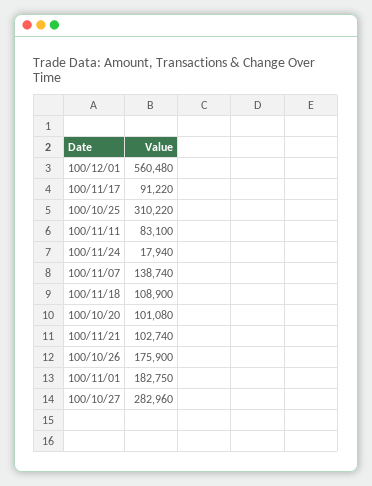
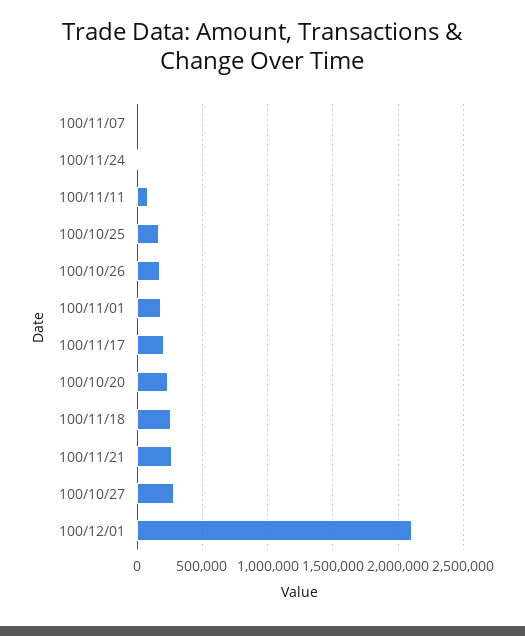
100/12/01: 560480 -> 2100000
100/11/17: 91220 -> 200000
100/10/25: 310220 -> 150000
100/11/07: 138740 -> 0
100/11/18: 108900 -> 250000
100/10/20: 101080 -> 250000
100/11/21: 102740 -> 250000

